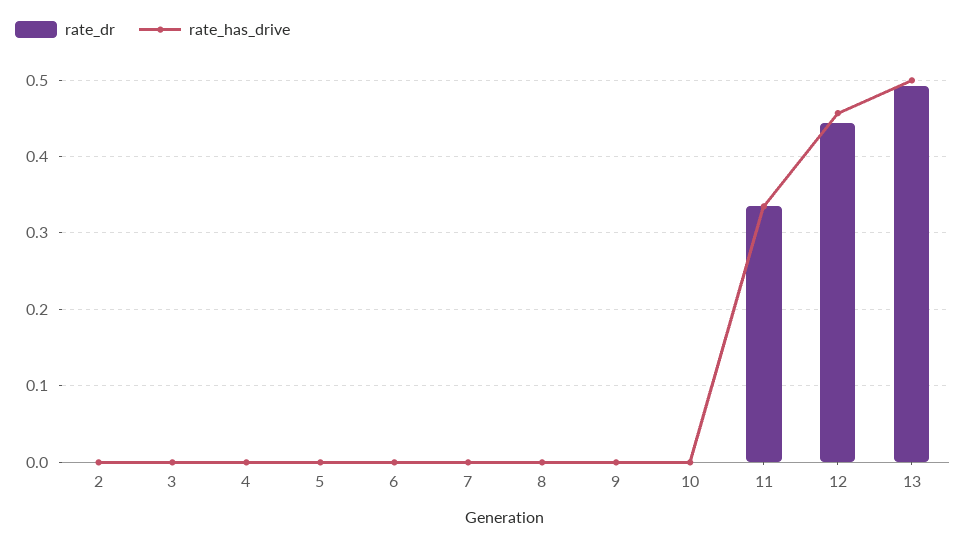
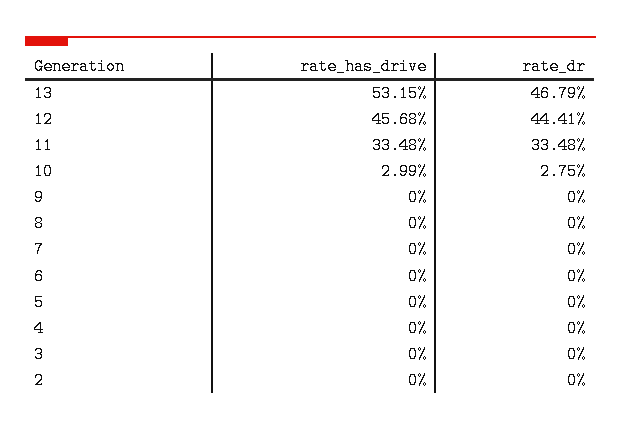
rate_dr, 10: 0 -> 0.0275
rate_has_drive, 10: 0 -> 0.0299
rate_dr, 13: 0.49 -> 0.4679
rate_has_drive, 13: 0.5 -> 0.5315

